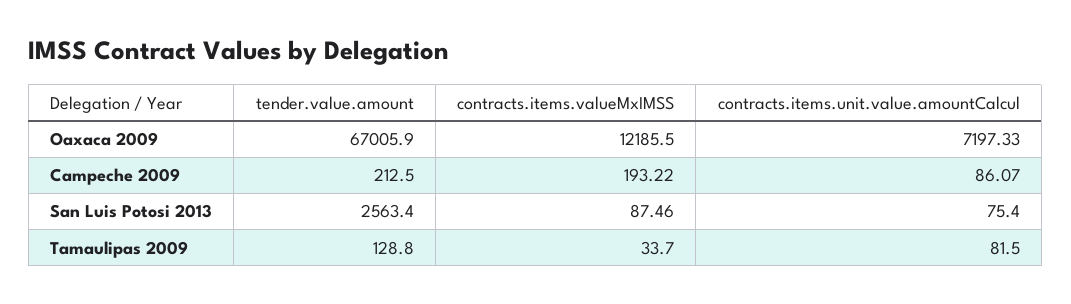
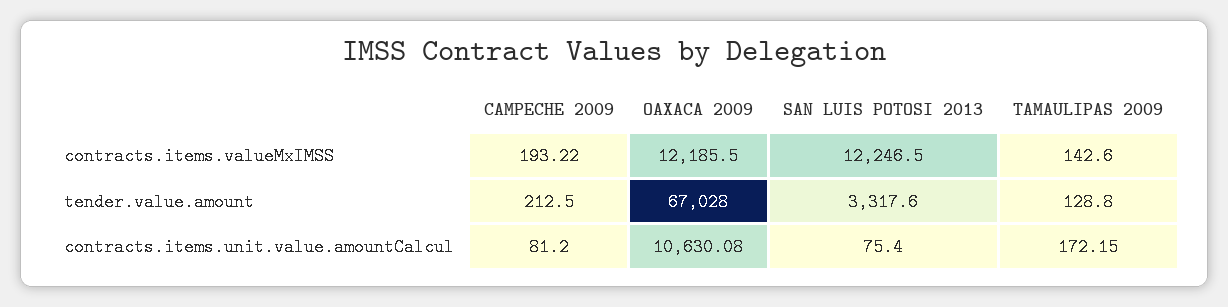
tender.value.amount, Oaxaca 2009: 67005.9 -> 67028
contracts.items.unit.value.amountCalcul, Oaxaca 2009: 7197.33 -> 10630.08
contracts.items.unit.value.amountCalcul, Campeche 2009: 86.07 -> 81.2
tender.value.amount, San Luis Potosi 2013: 2563.4 -> 3317.6
contracts.items.valueMxIMSS, San Luis Potosi 2013: 87.46 -> 12246.5
contracts.items.valueMxIMSS, Tamaulipas 2009: 33.7 -> 142.6
contracts.items.unit.value.amountCalcul, Tamaulipas 2009: 81.5 -> 172.15

